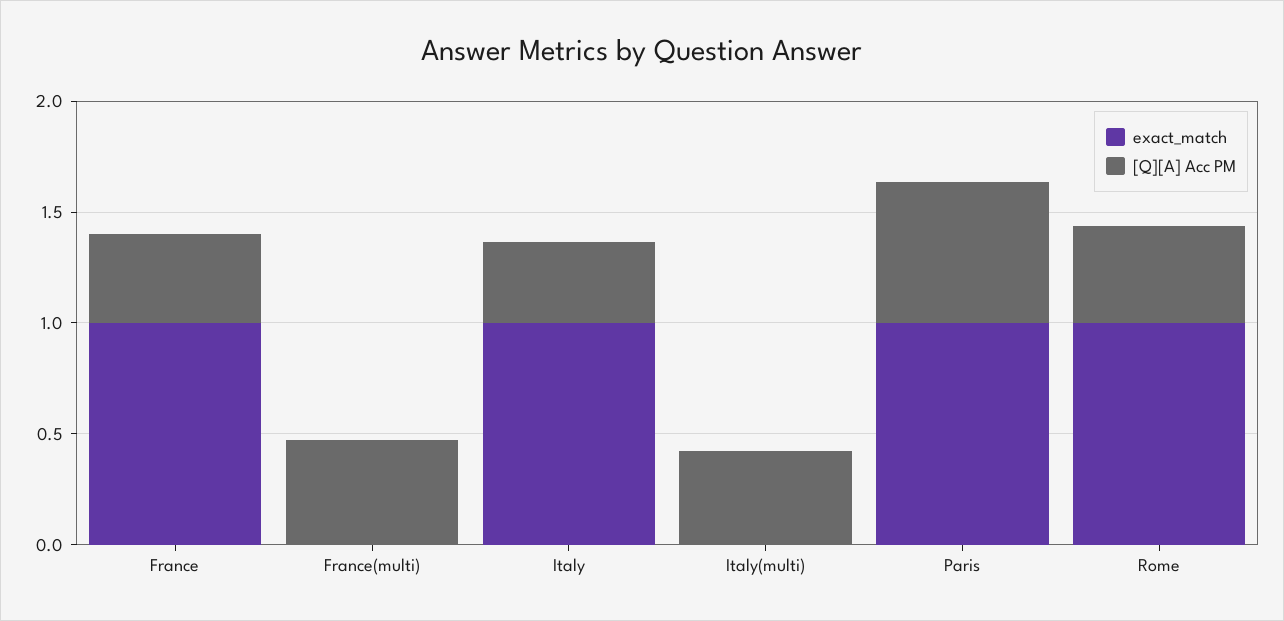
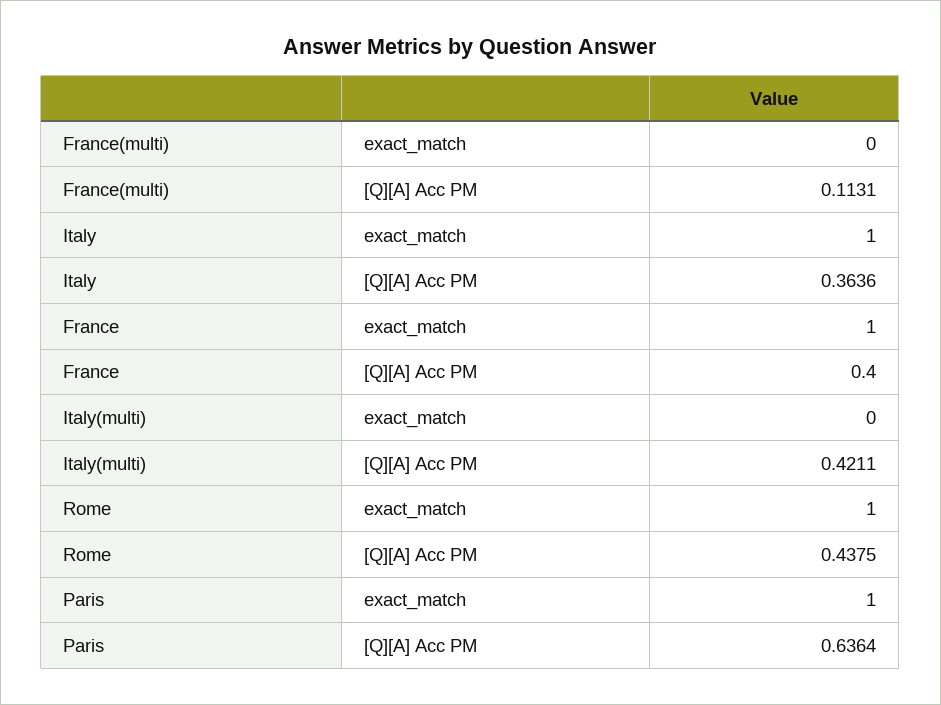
[Q][A] Acc PM, France(multi): 0.5 -> 0.1131

